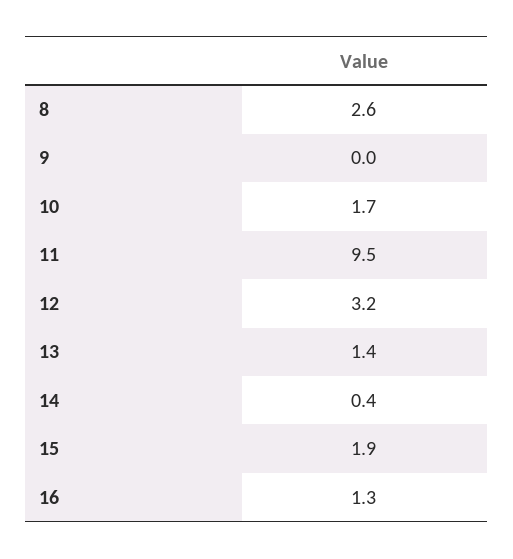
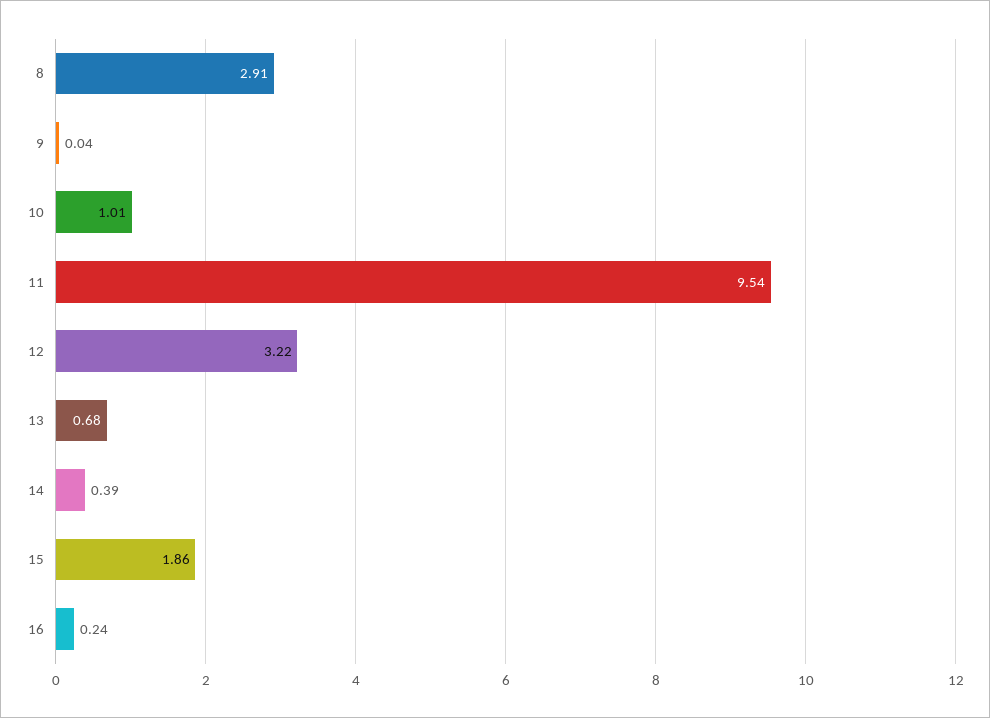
8: 2.6 -> 2.91
10: 1.7 -> 1.01
13: 1.4 -> 0.68
16: 1.3 -> 0.24

